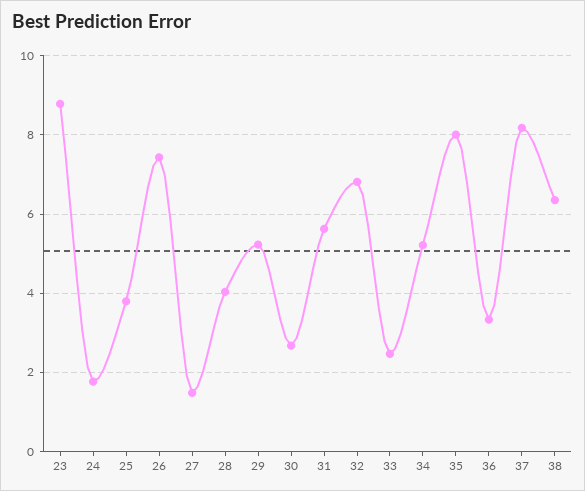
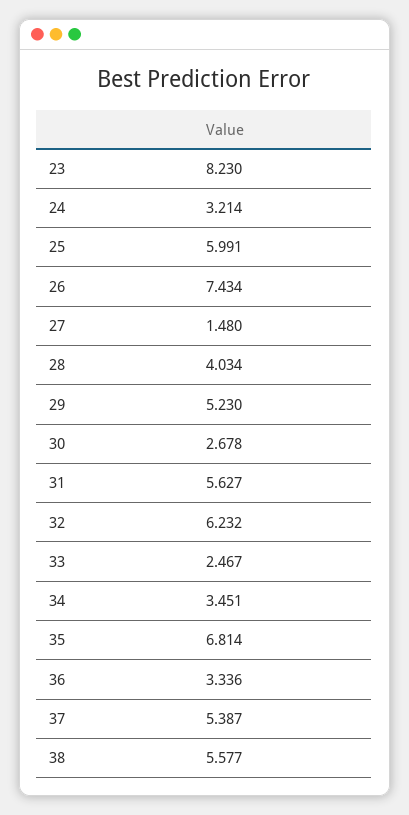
23: 8.8 -> 8.23
24: 1.8 -> 3.214
25: 3.8 -> 5.991
32: 6.8 -> 6.232
34: 5.2 -> 3.451
35: 8 -> 6.814
37: 8.2 -> 5.387
38: 6.4 -> 5.577

